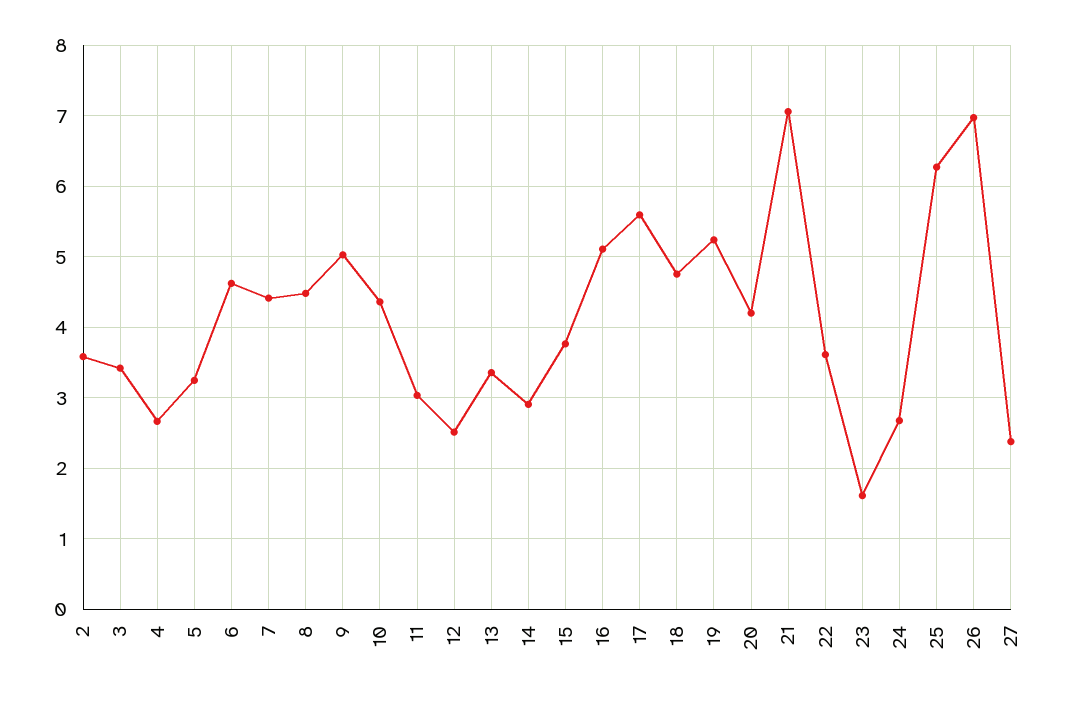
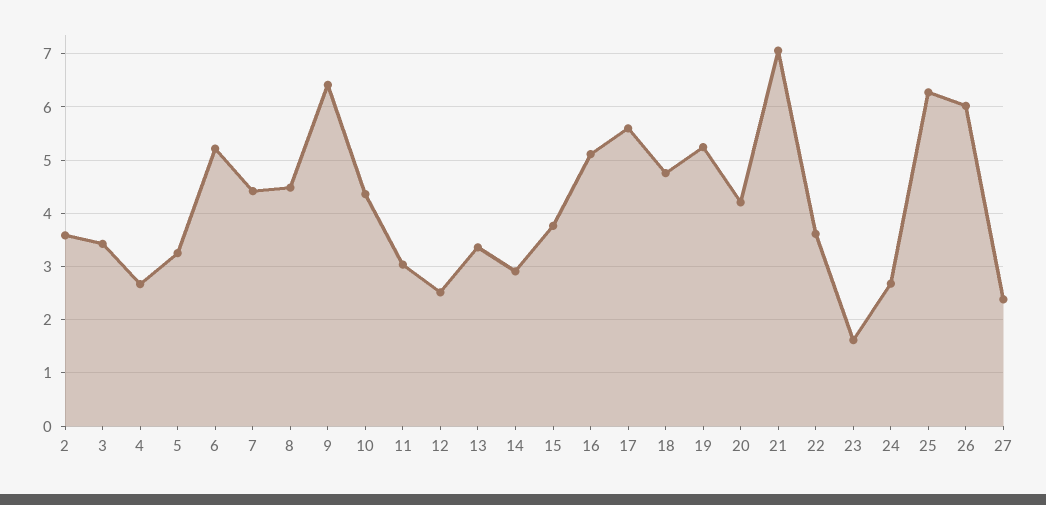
6: 4.6 -> 5.2
9: 5 -> 6.4
26: 7 -> 6

